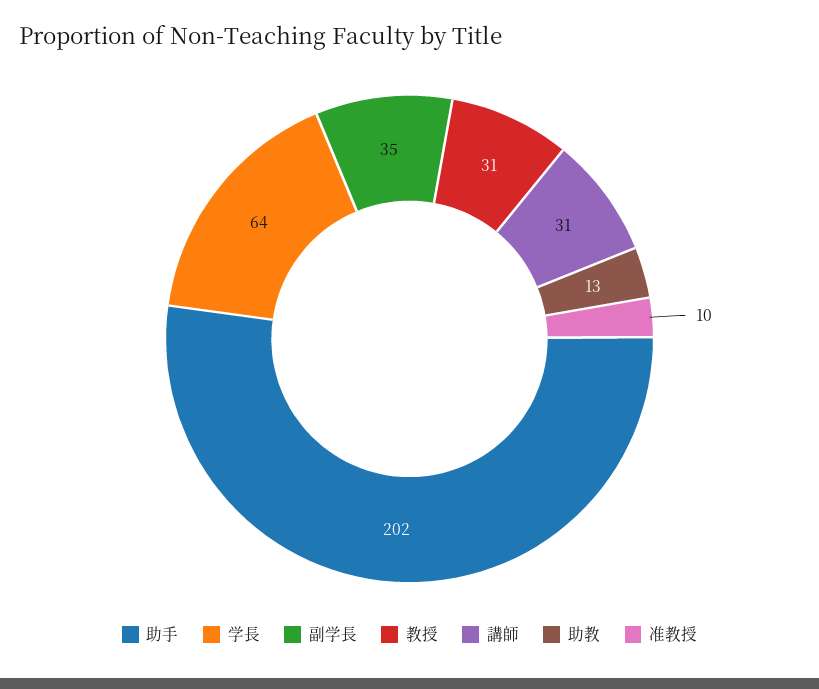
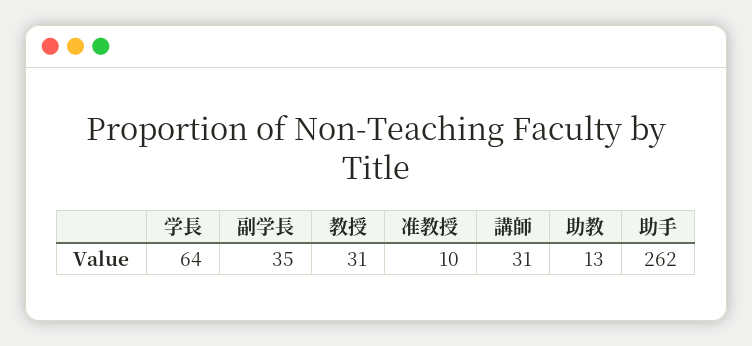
助手: 202 -> 262

